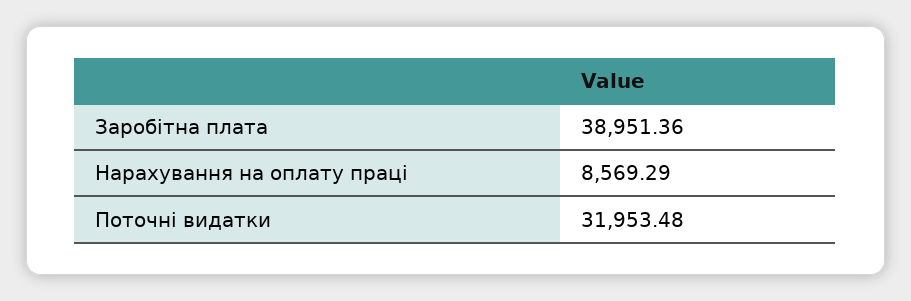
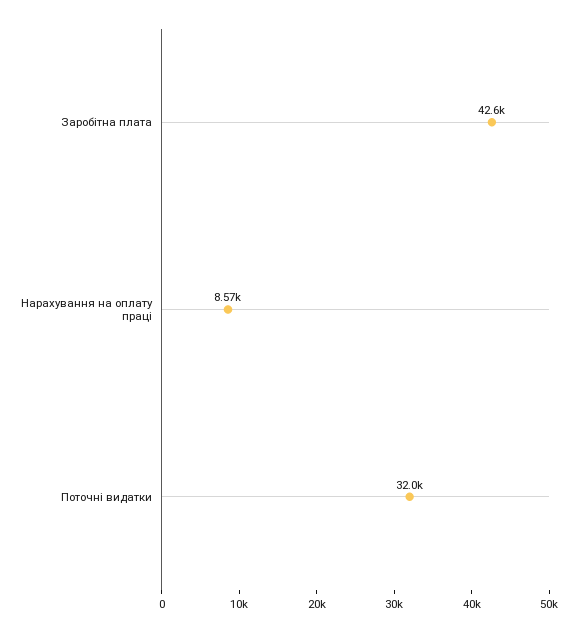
Заробітна плата: 38951.36 -> 42600

